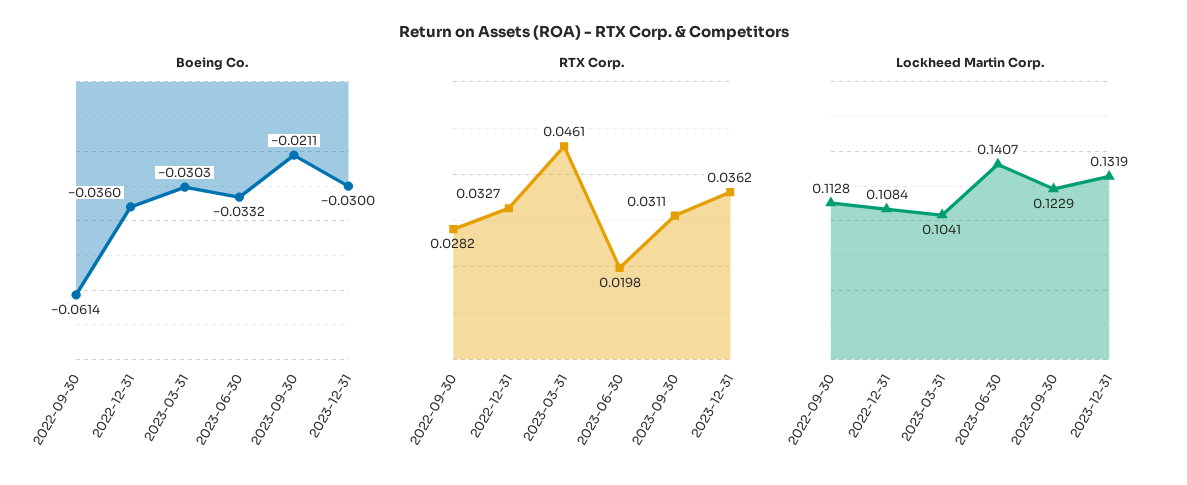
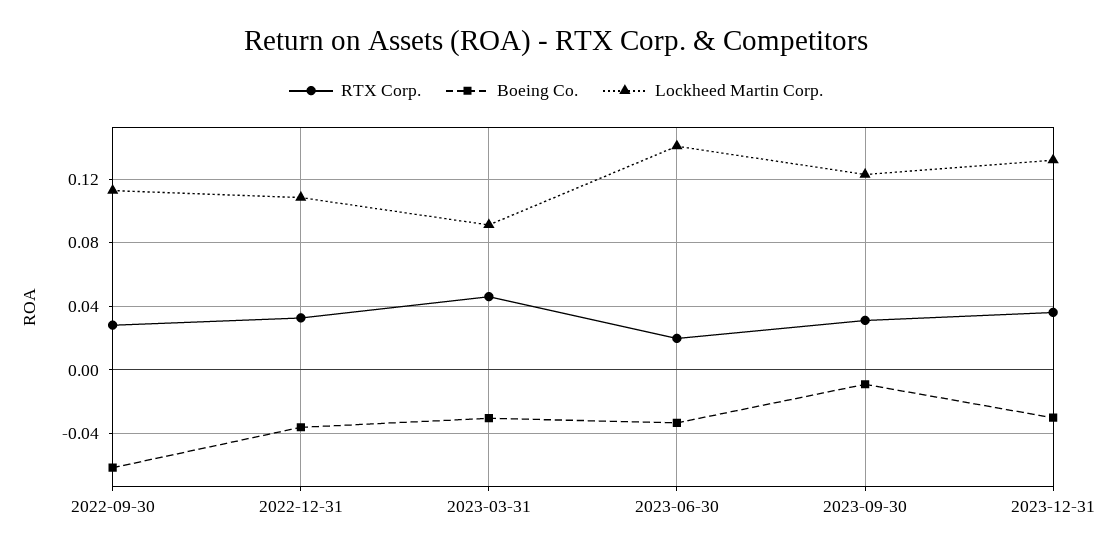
Boeing Co., 2023-09-30: -0.0211 -> -0.01
Lockheed Martin Corp., 2023-03-31: 0.1041 -> 0.09

